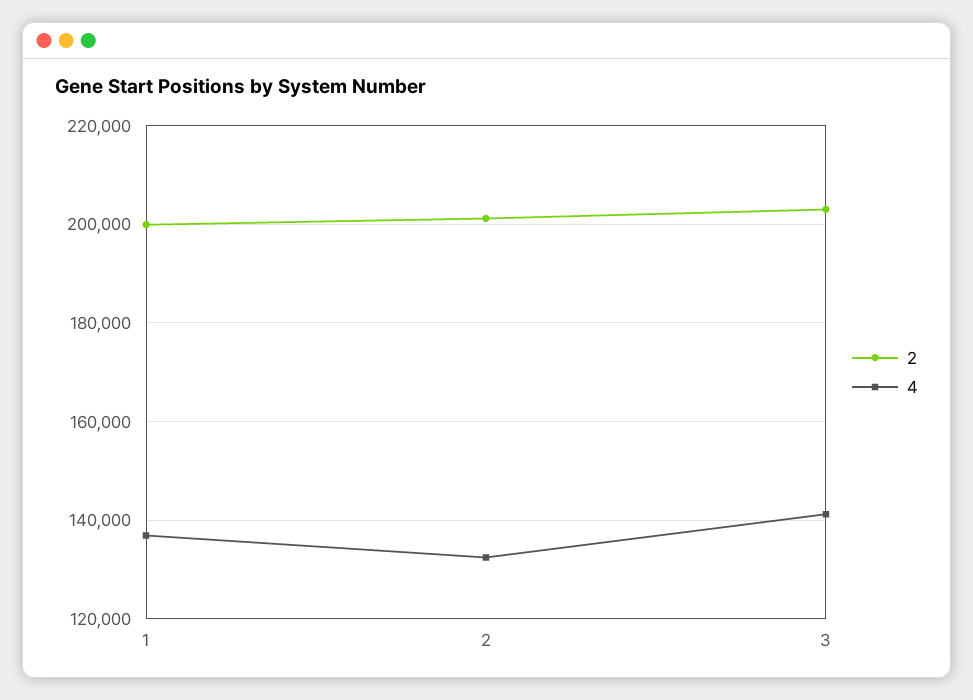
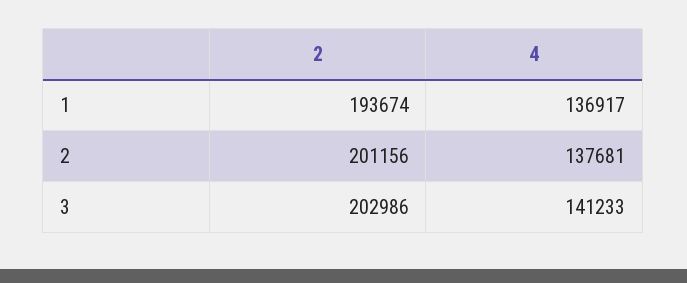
2, 1: 200000 -> 193674
4, 2: 132000 -> 137681

